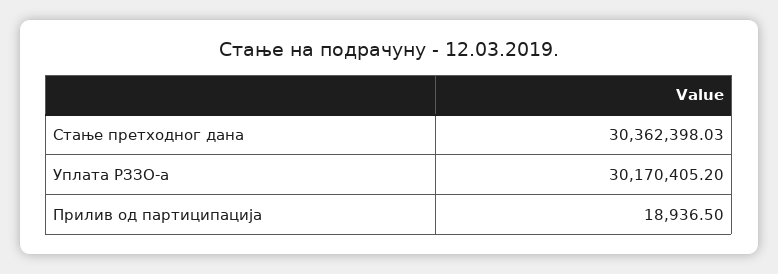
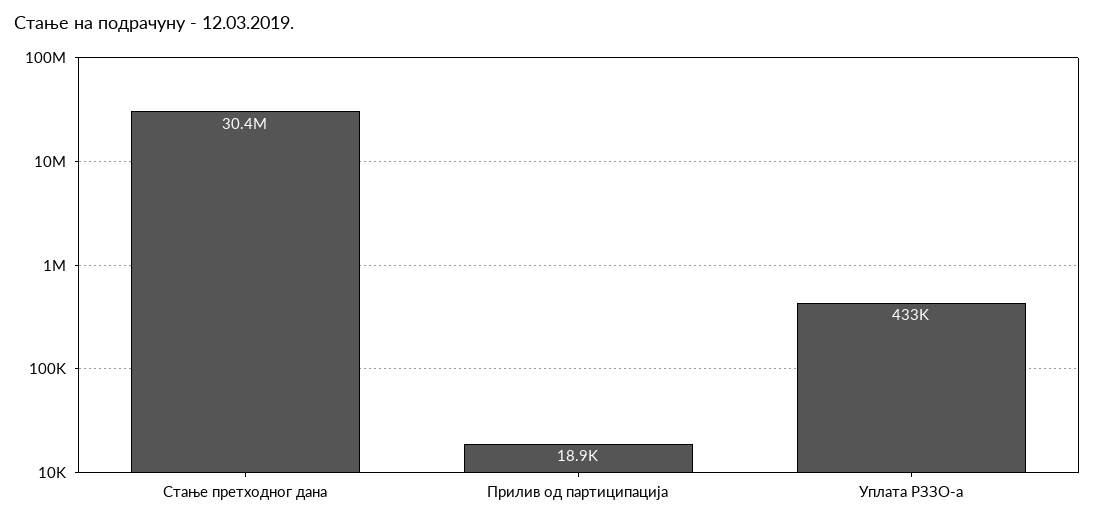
Уплата РЗЗО-а: 30170405.2 -> 433000

